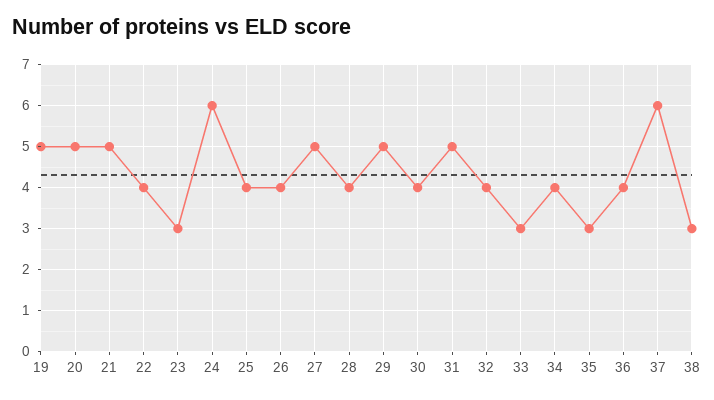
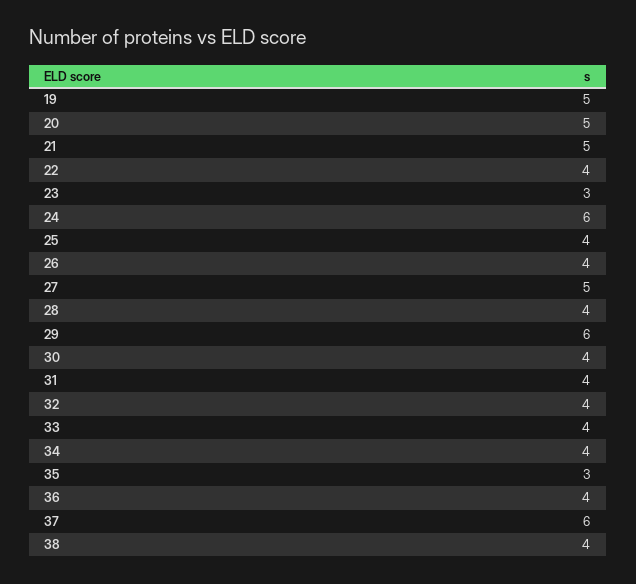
29: 5 -> 6
31: 5 -> 4
33: 3 -> 4
38: 3 -> 4

